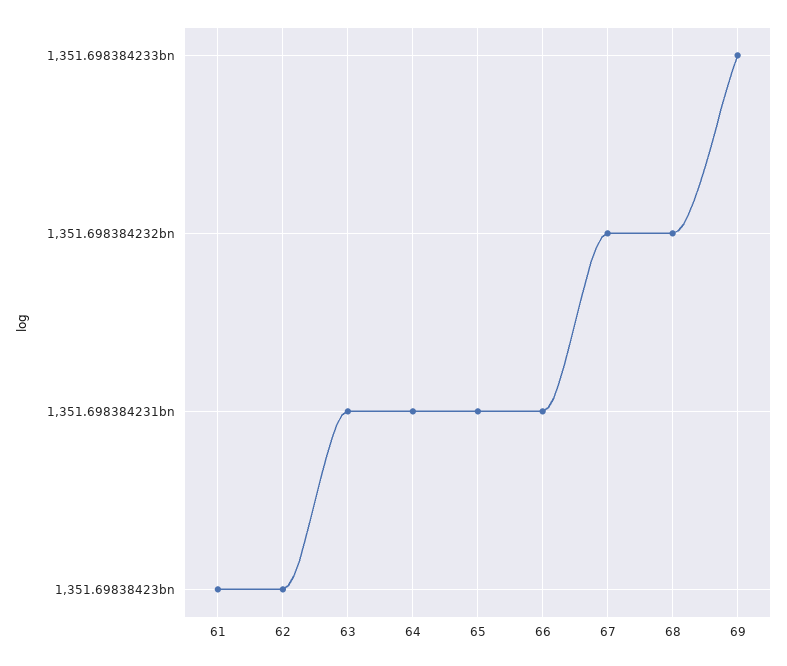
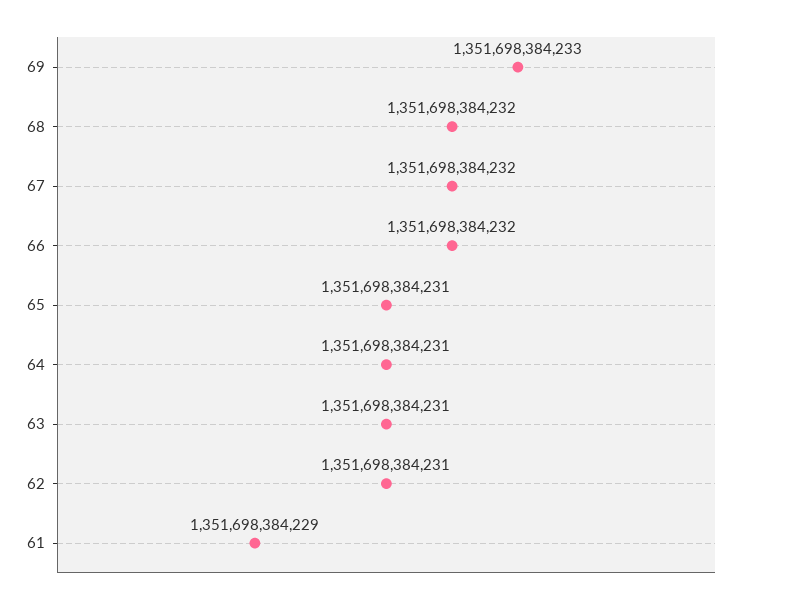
61: 1351698384230 -> 1351698384229
62: 1351698384230 -> 1351698384231
66: 1351698384231 -> 1351698384232

